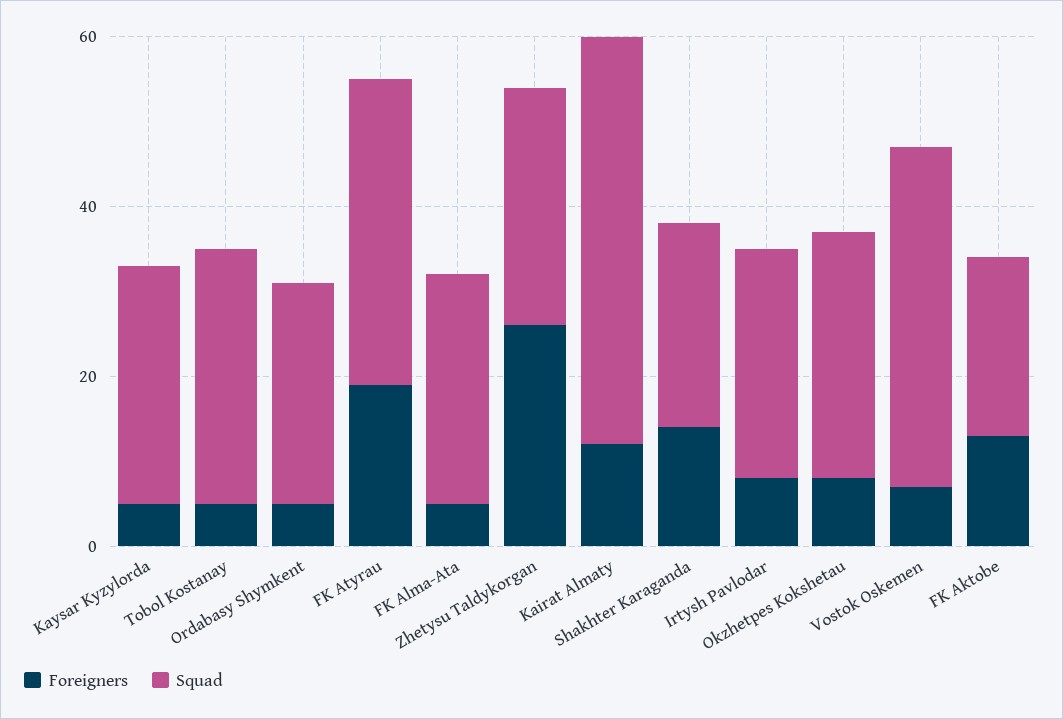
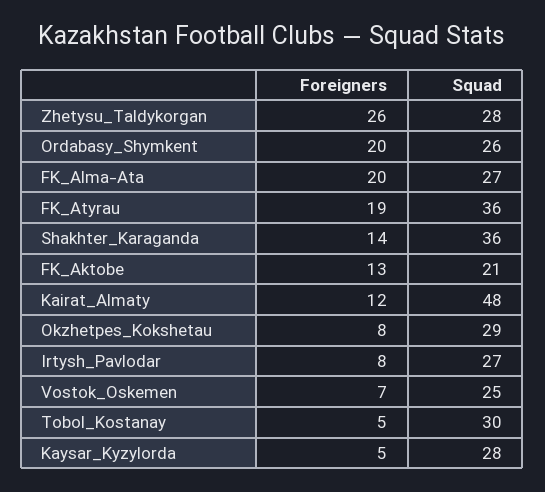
Foreigners, Ordabasy Shymkent: 5 -> 20
Foreigners, FK Alma-Ata: 5 -> 20
Squad, Shakhter Karaganda: 25 -> 36
Squad, Vostok Oskemen: 40 -> 25

